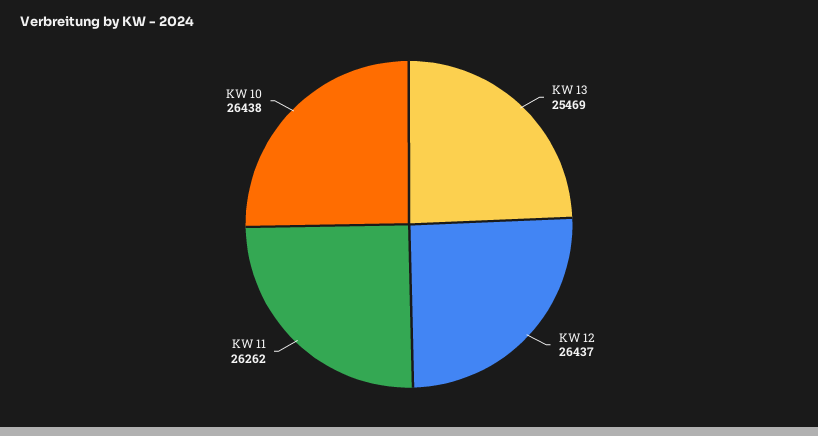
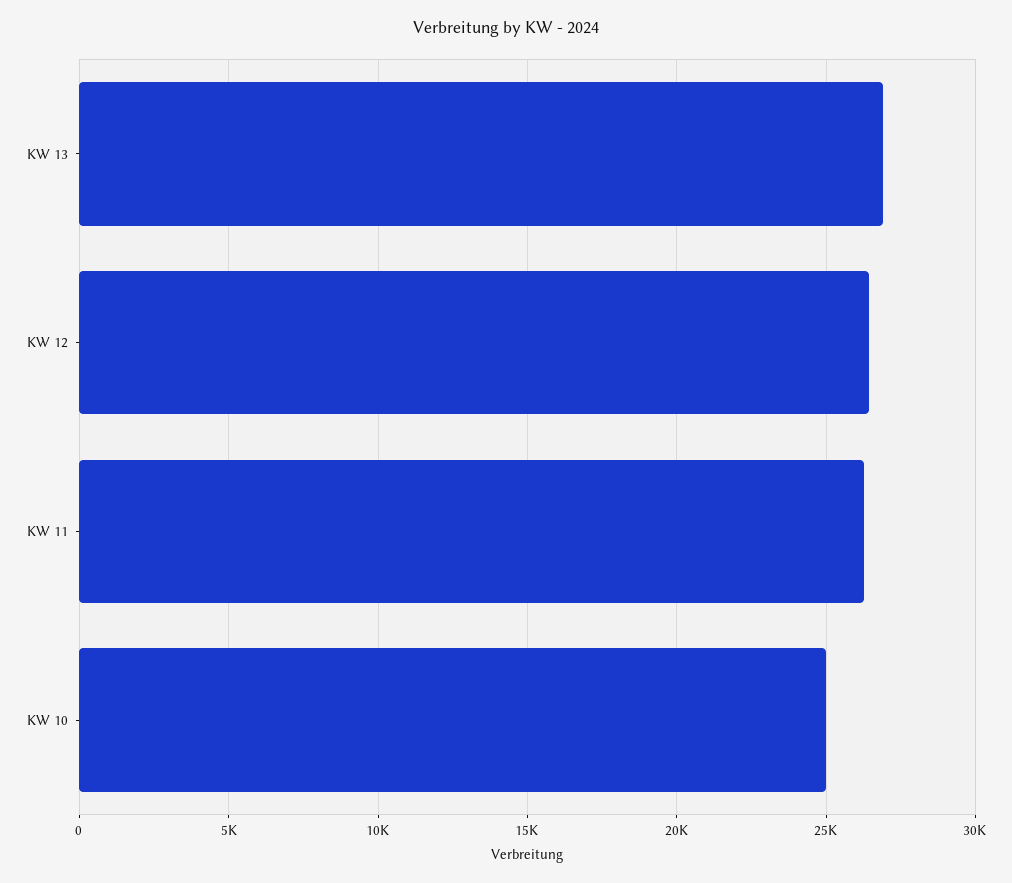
KW 13: 25469 -> 27000
KW 10: 26438 -> 25000

